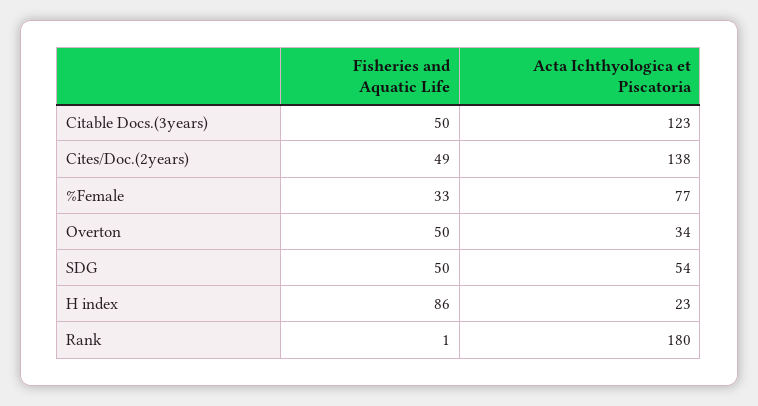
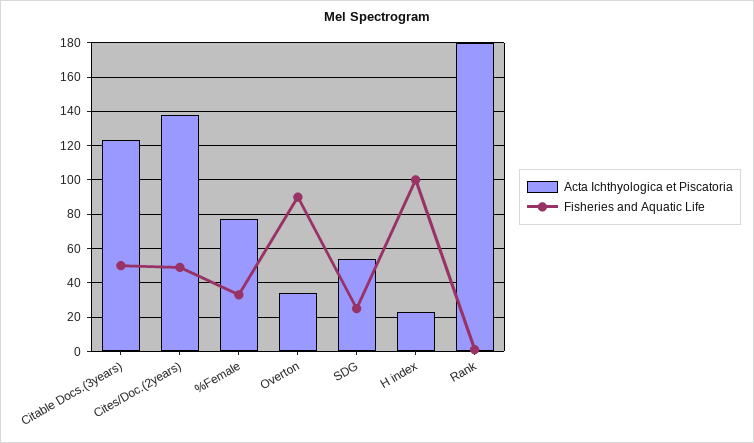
Fisheries and Aquatic Life, Overton: 50 -> 90
Fisheries and Aquatic Life, SDG: 50 -> 25
Fisheries and Aquatic Life, H index: 86 -> 100

